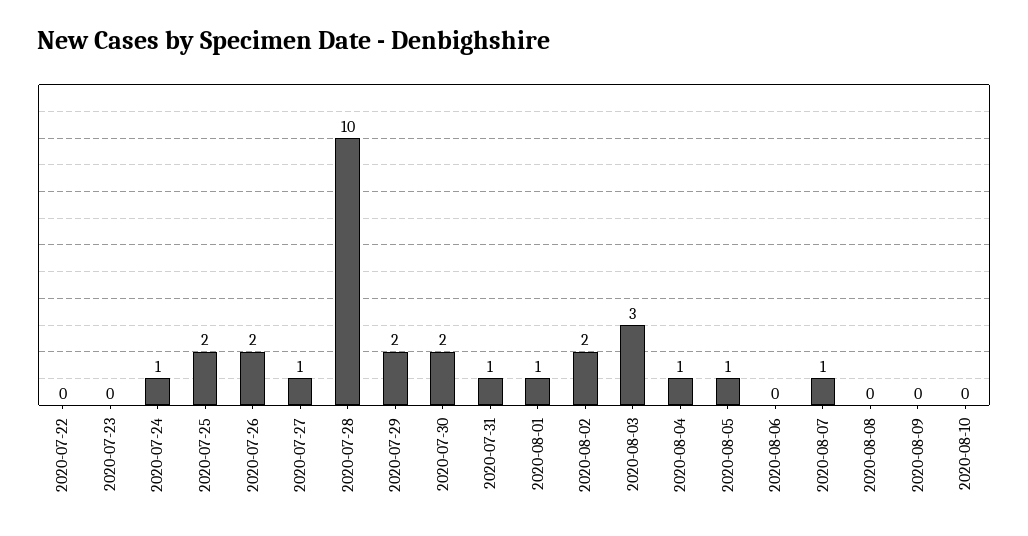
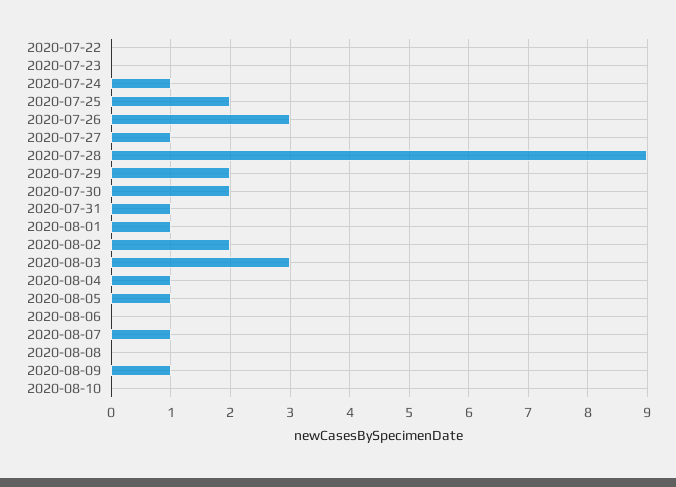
2020-07-26: 2 -> 3
2020-07-28: 10 -> 9
2020-08-09: 0 -> 1

